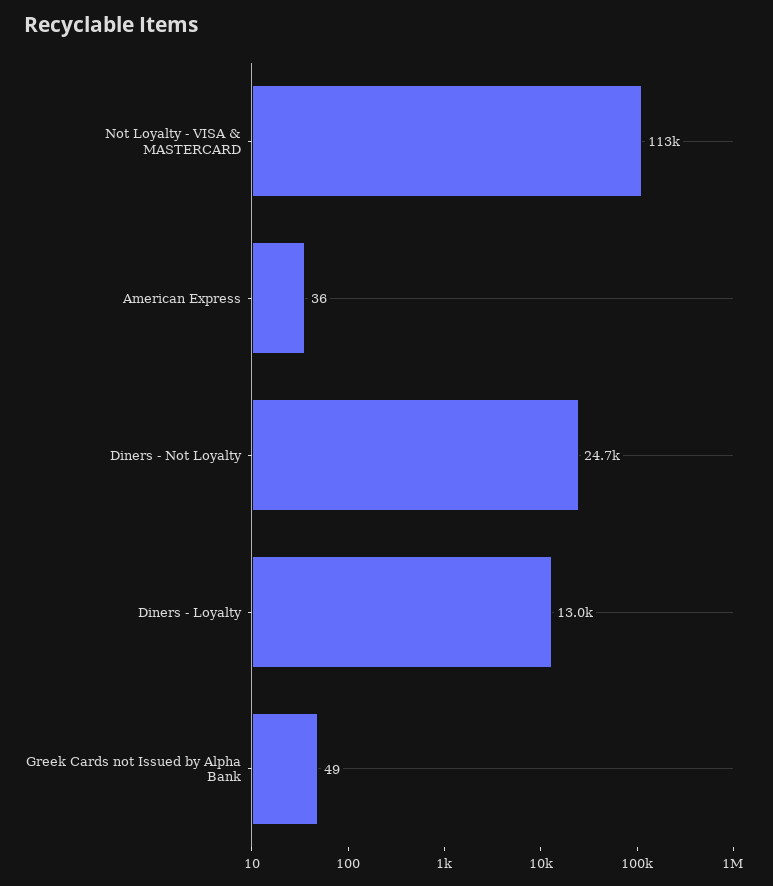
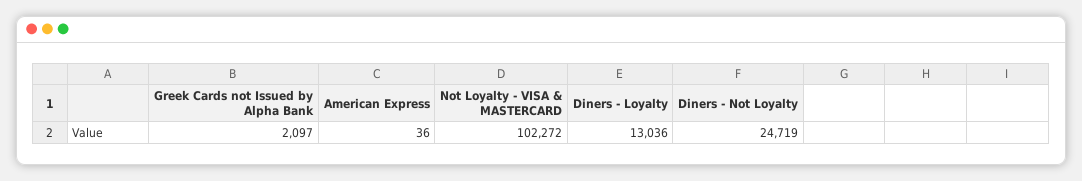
Not Loyalty - VISA & MASTERCARD: 113000 -> 102272
Greek Cards not Issued by Alpha Bank: 49 -> 2097

